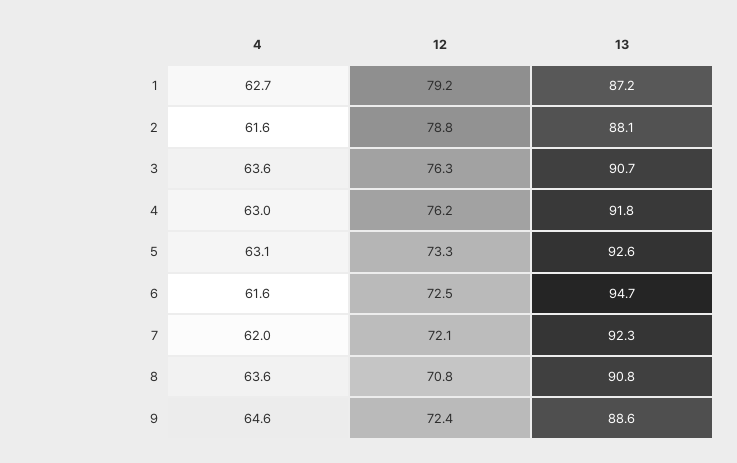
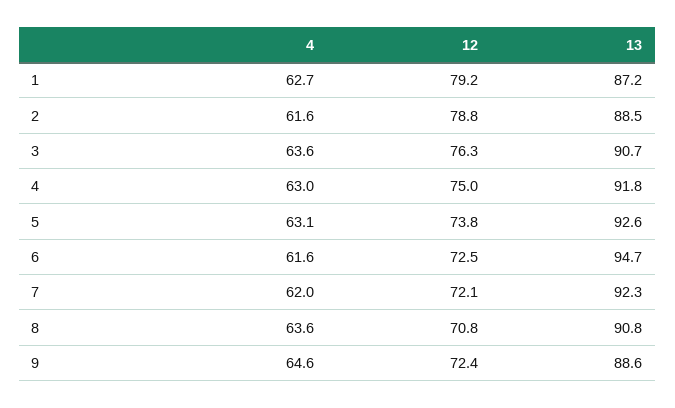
13, 2: 88.1 -> 88.5
12, 4: 76.2 -> 75
12, 5: 73.3 -> 73.8

